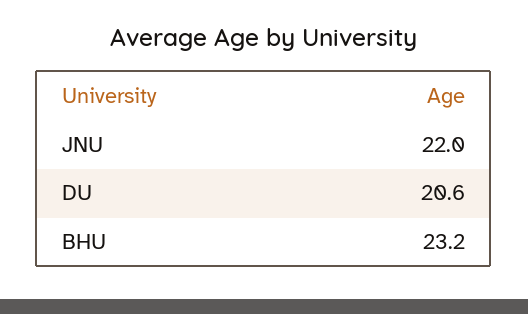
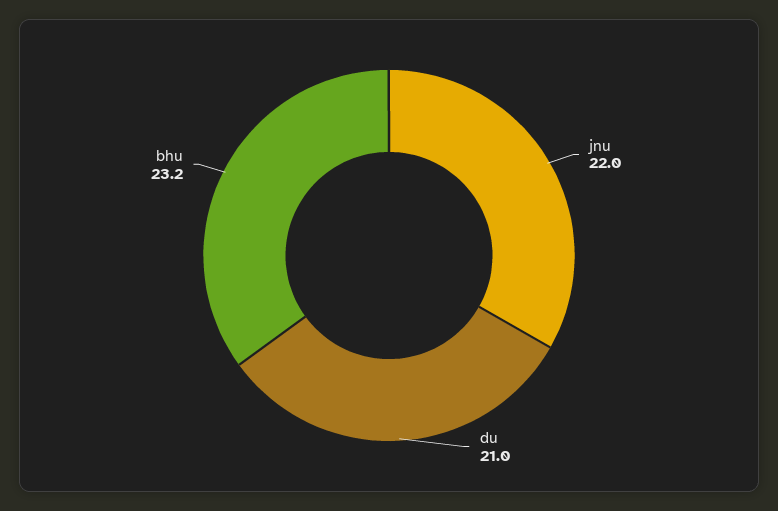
DU: 20.6 -> 21

